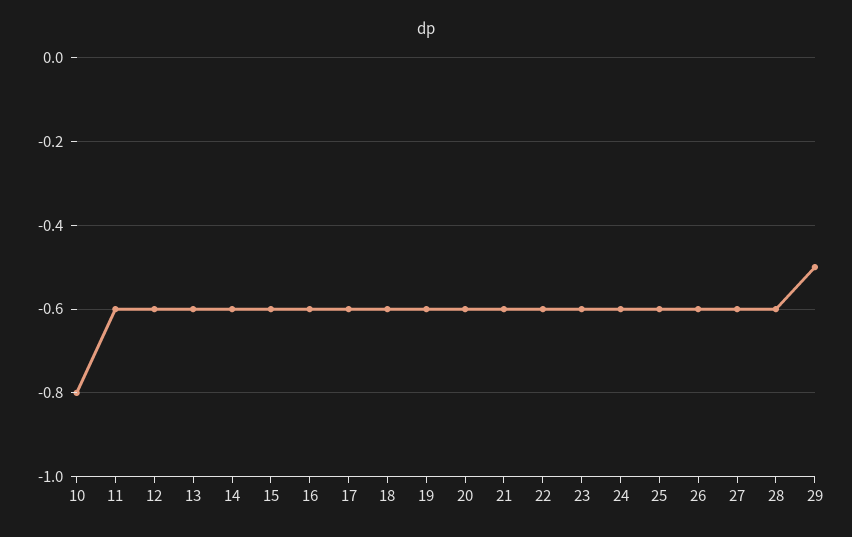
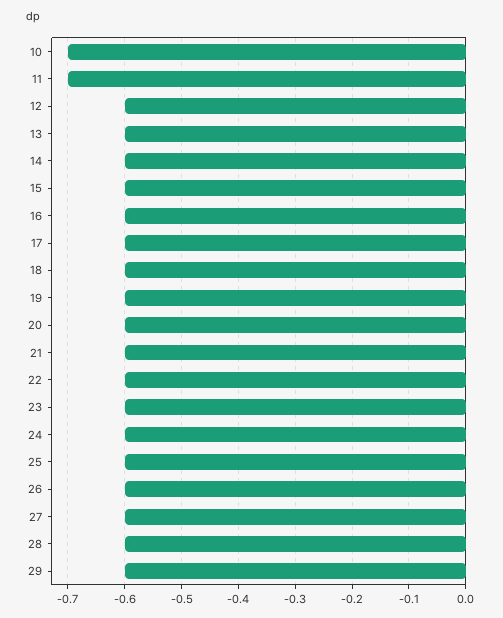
10: -0.8 -> -0.7
11: -0.6 -> -0.7
29: -0.5 -> -0.6

